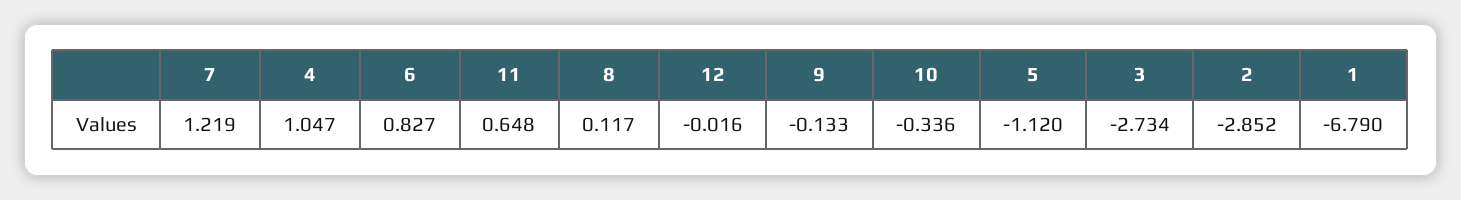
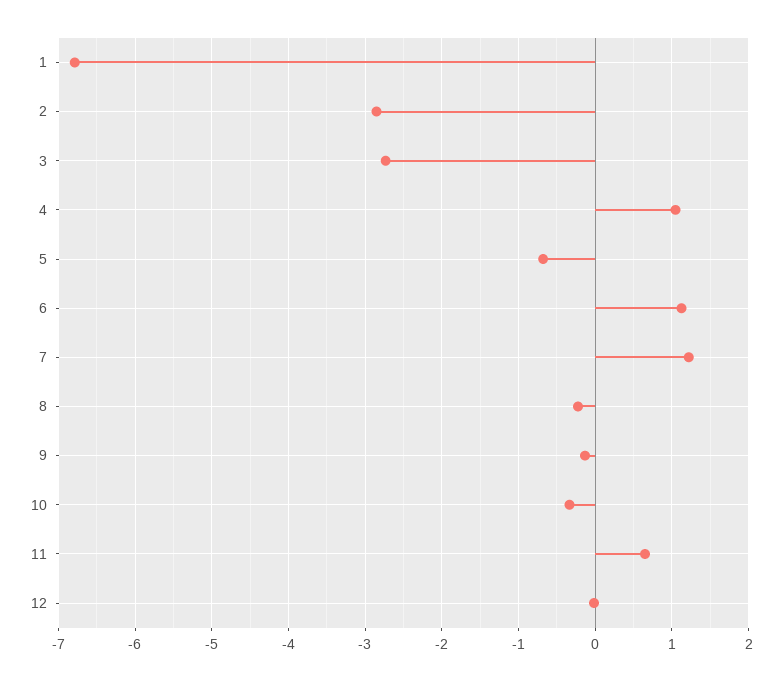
6: 0.827 -> 1.1
8: 0.117 -> -0.2
5: -1.12 -> -0.7

